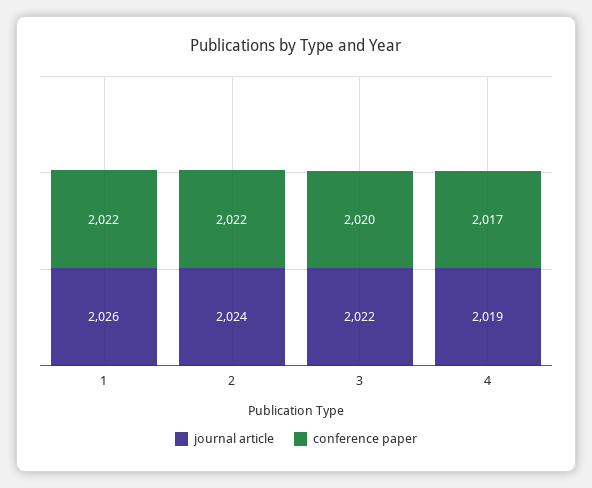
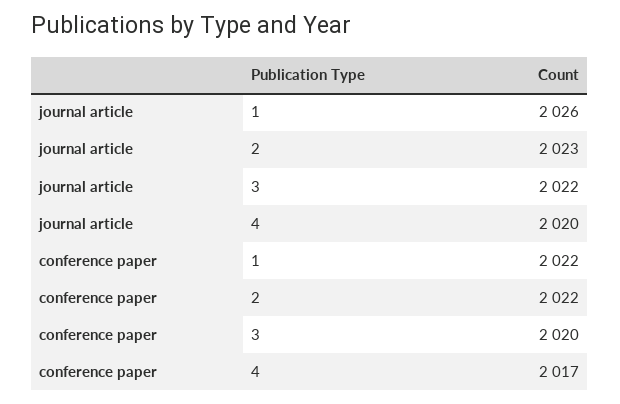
journal article, 2: 2024 -> 2023
journal article, 4: 2019 -> 2020

